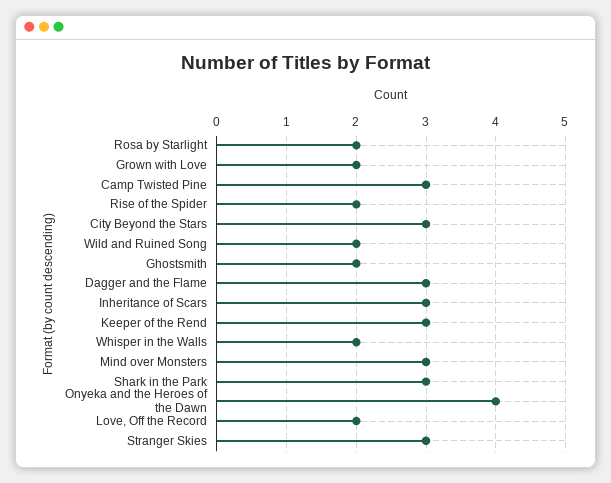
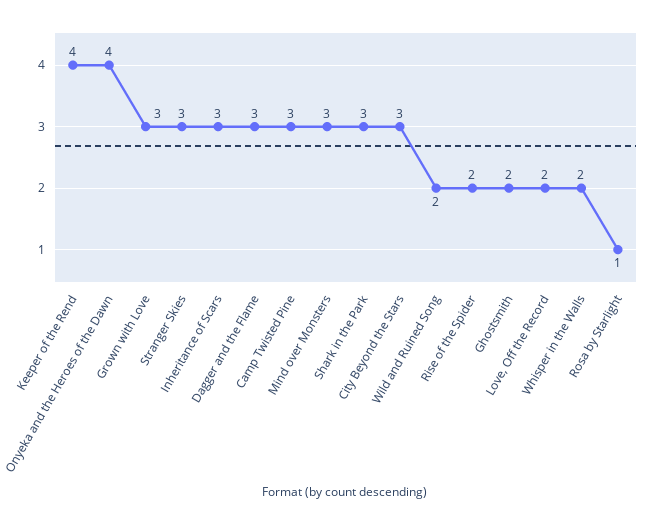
Rosa by Starlight: 2 -> 1
Grown with Love: 2 -> 3
Keeper of the Rend: 3 -> 4

